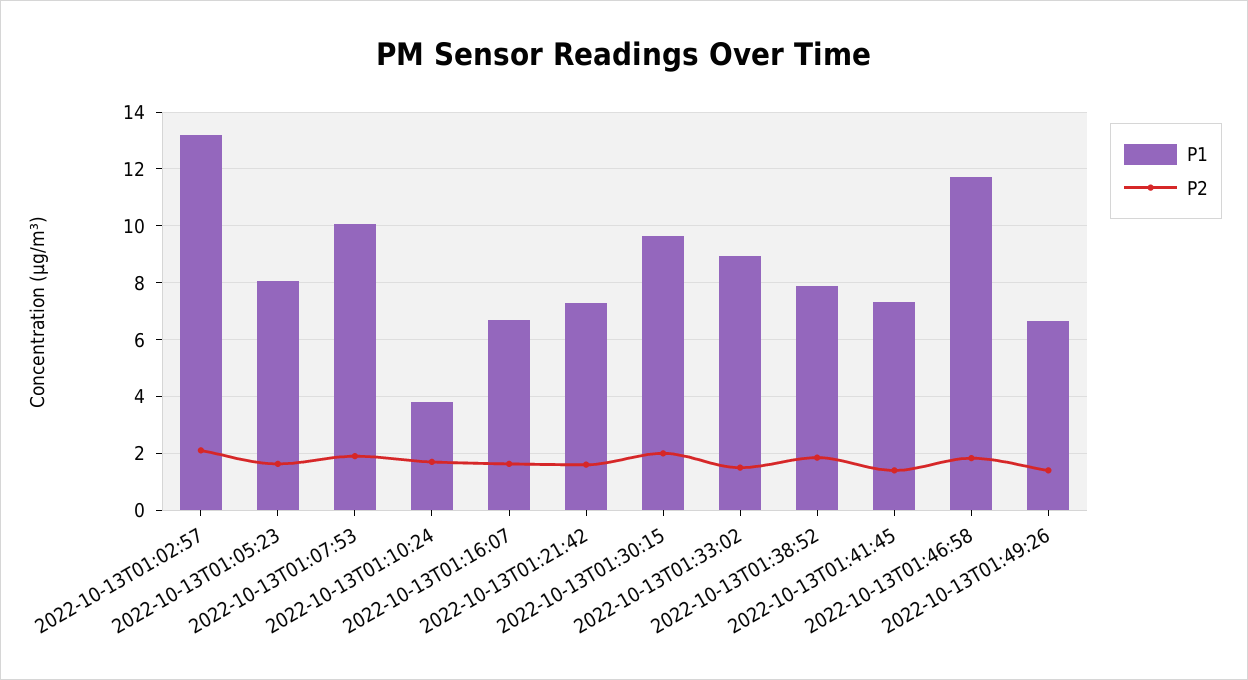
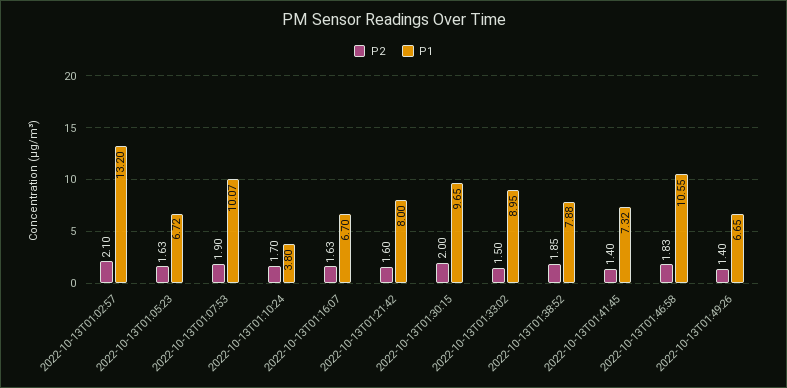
P1, 2022-10-13T01:05:23: 8 -> 6.72
P1, 2022-10-13T01:21:42: 7.25 -> 8
P1, 2022-10-13T01:46:58: 11.75 -> 10.55

